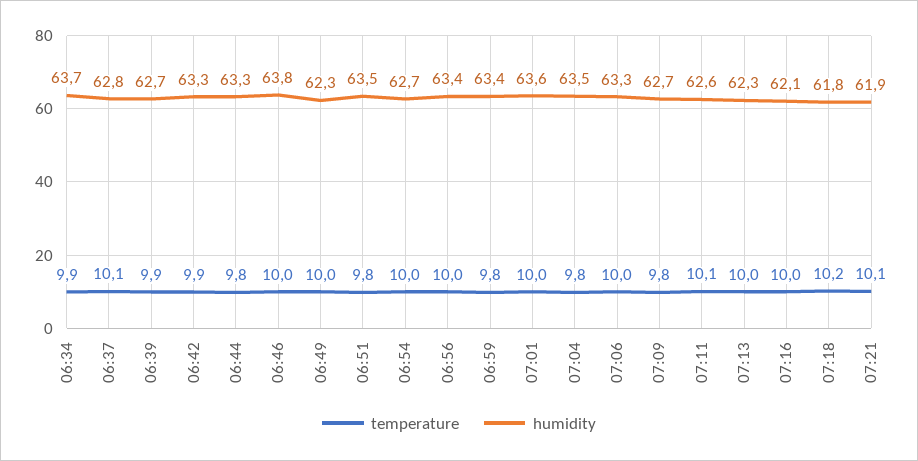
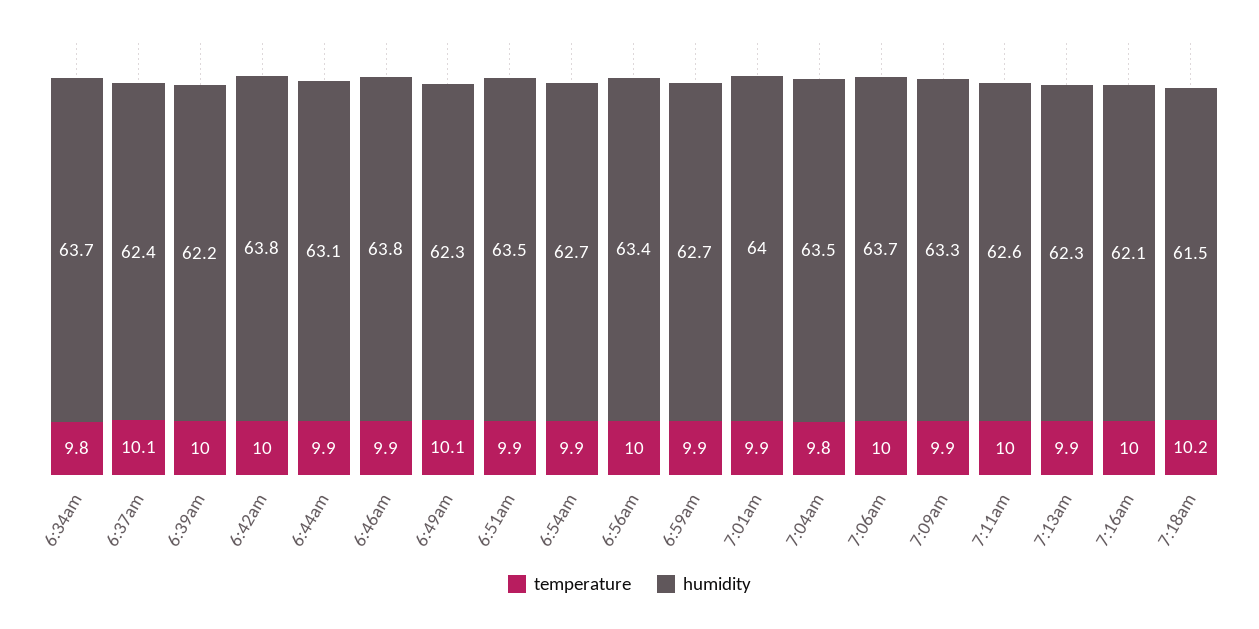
temperature, 06:34: 9.9 -> 9.8
humidity, 06:37: 62.8 -> 62.4
temperature, 06:39: 9.9 -> 10
humidity, 06:39: 62.7 -> 62.2
temperature, 06:42: 9.9 -> 10
humidity, 06:42: 63.3 -> 63.8
temperature, 06:44: 9.8 -> 9.9
humidity, 06:44: 63.3 -> 63.1
temperature, 06:46: 10 -> 9.9
temperature, 06:49: 10 -> 10.1
temperature, 06:51: 9.8 -> 9.9
temperature, 06:54: 10 -> 9.9
temperature, 06:59: 9.8 -> 9.9
humidity, 06:59: 63.4 -> 62.7
temperature, 07:01: 10 -> 9.9
humidity, 07:01: 63.6 -> 64
humidity, 07:06: 63.3 -> 63.7
temperature, 07:09: 9.8 -> 9.9
humidity, 07:09: 62.7 -> 63.3
temperature, 07:11: 10.1 -> 10
temperature, 07:13: 10 -> 9.9
humidity, 07:18: 61.8 -> 61.5
temperature, 07:21: 10.1 -> none
humidity, 07:21: 61.9 -> none

